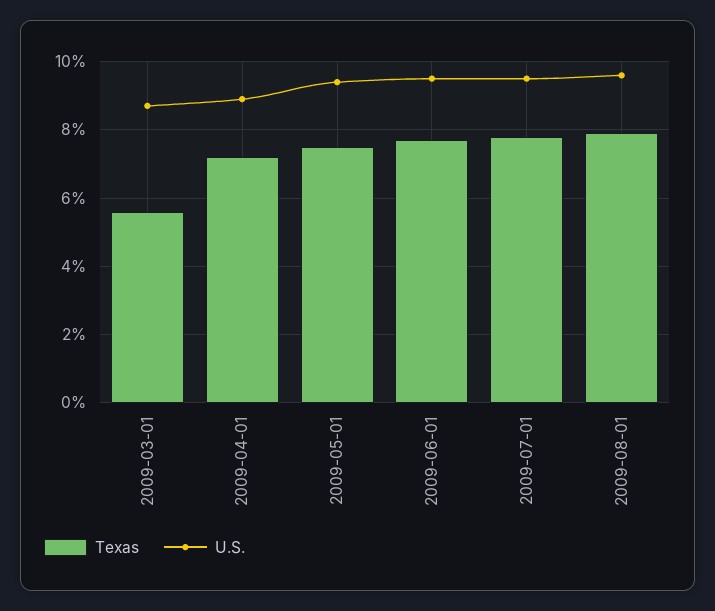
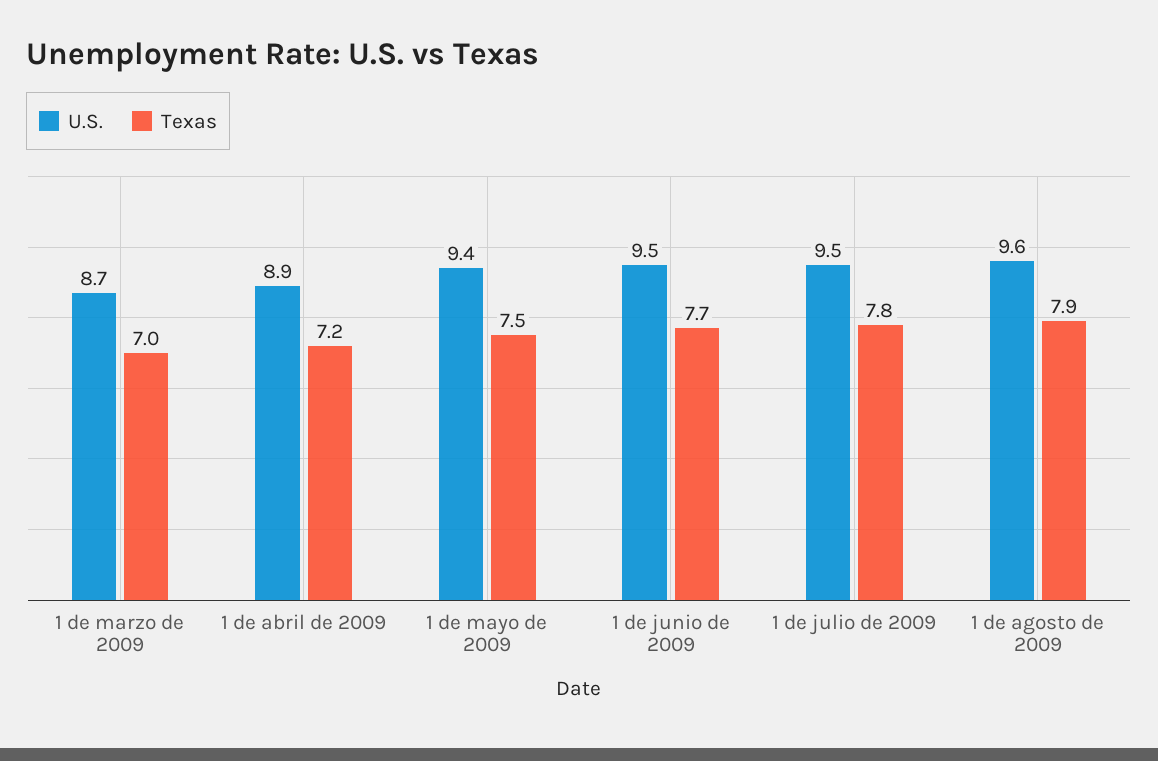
Texas, 2009-03-01: 5.5 -> 7

